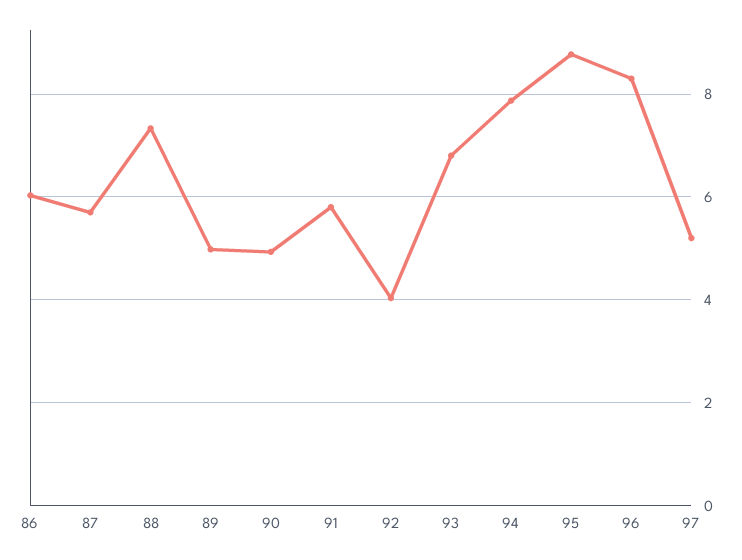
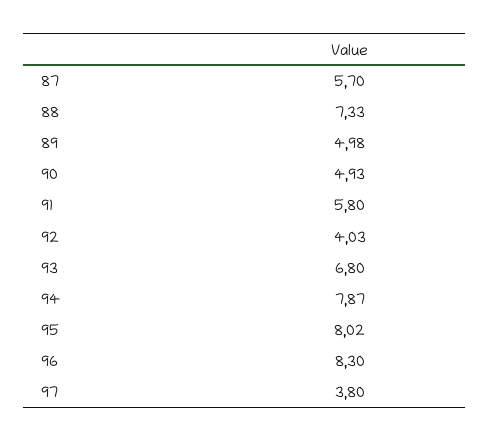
86: 6 -> none
95: 8.8 -> 8.02
97: 5.2 -> 3.8

